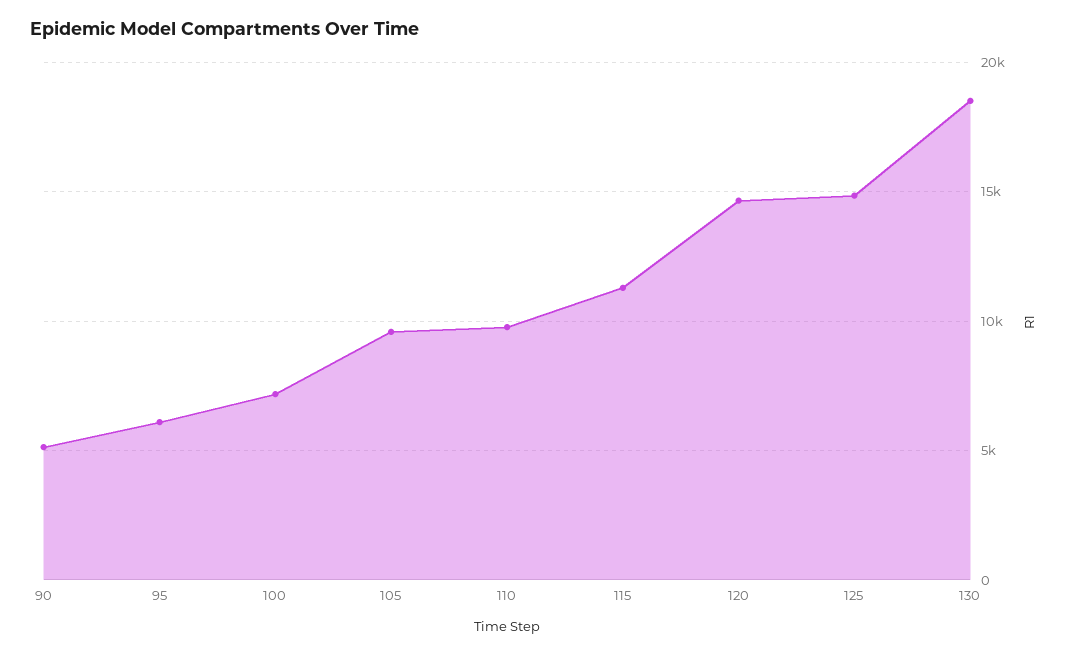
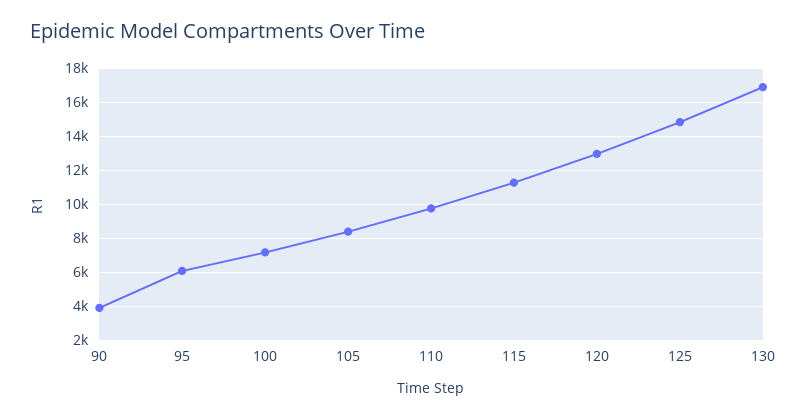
90: 5000 -> 4000
105: 9500 -> 8500
120: 14500 -> 13000
130: 18500 -> 17000

